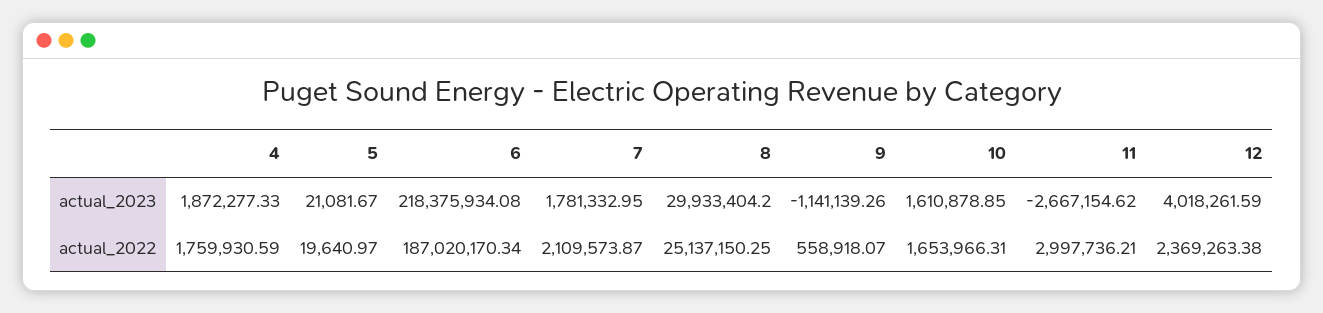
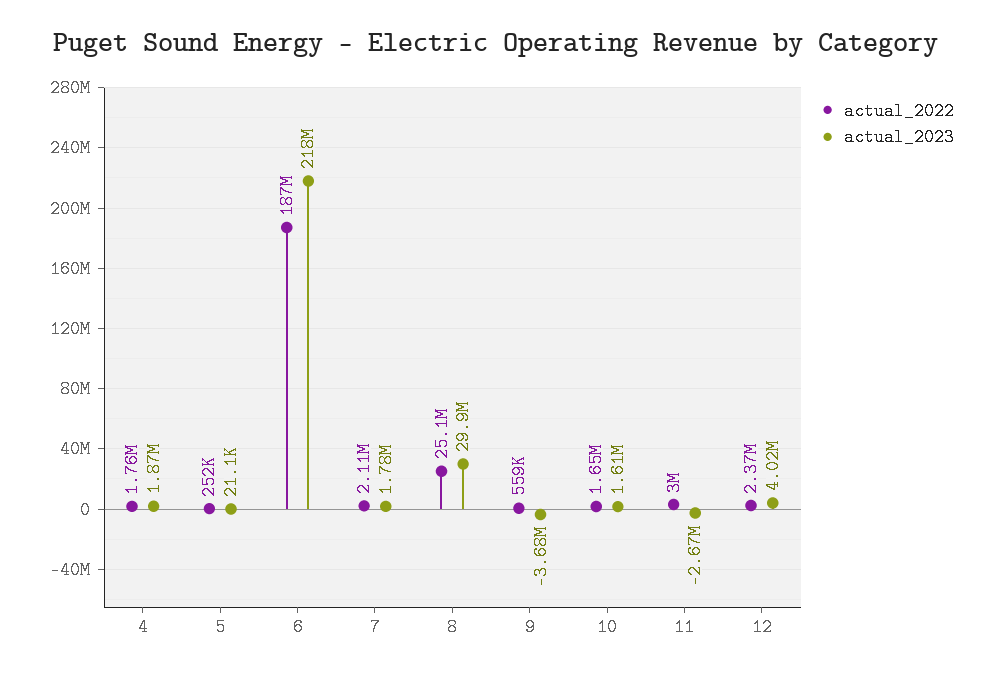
actual_2023, 9: -1141139.26 -> -3680000
actual_2022, 5: 19640.97 -> 252000

